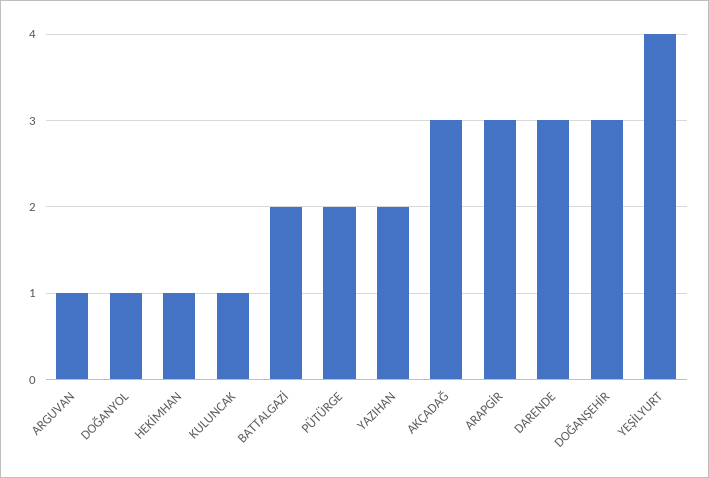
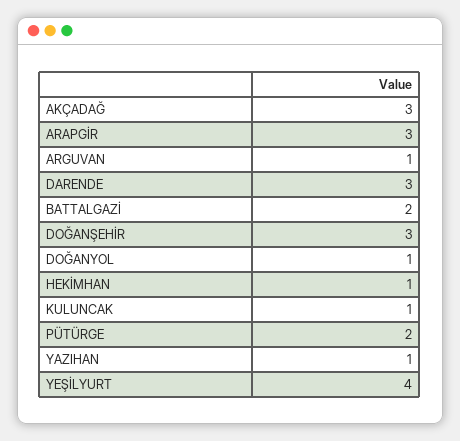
YAZIHAN: 2 -> 1

